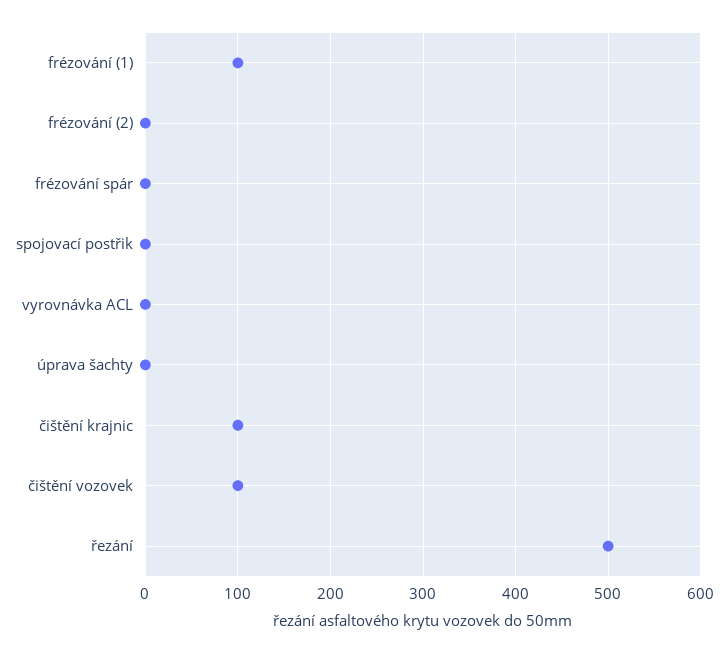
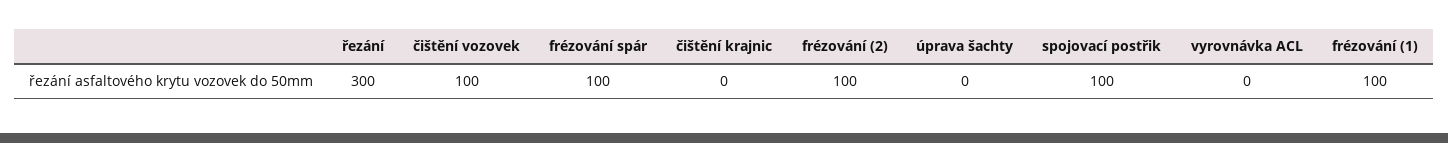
frézování (2): 0 -> 100
frézování spár: 0 -> 100
spojovací postřik: 0 -> 100
čištění krajnic: 100 -> 0
řezání: 500 -> 300

